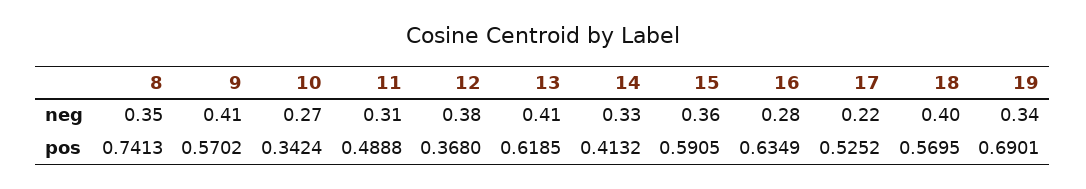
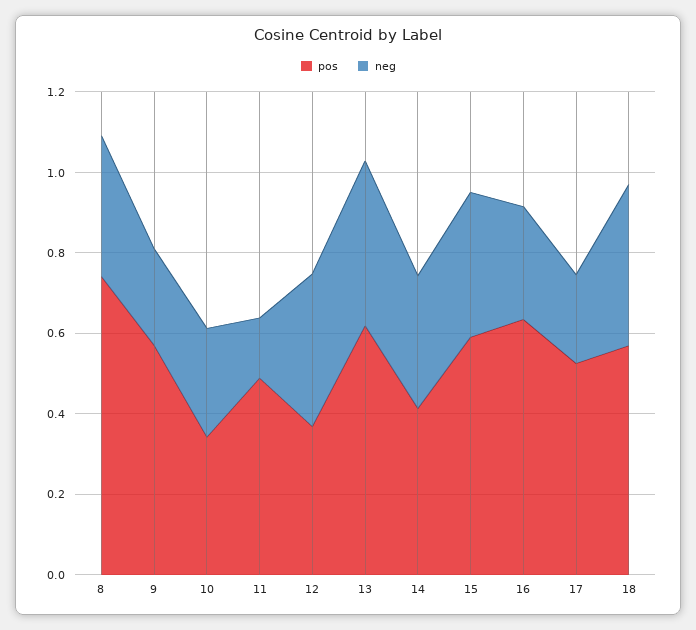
neg, 9: 0.41 -> 0.25
neg, 11: 0.31 -> 0.15
neg, 19: 0.34 -> none
pos, 19: 0.6901 -> none

